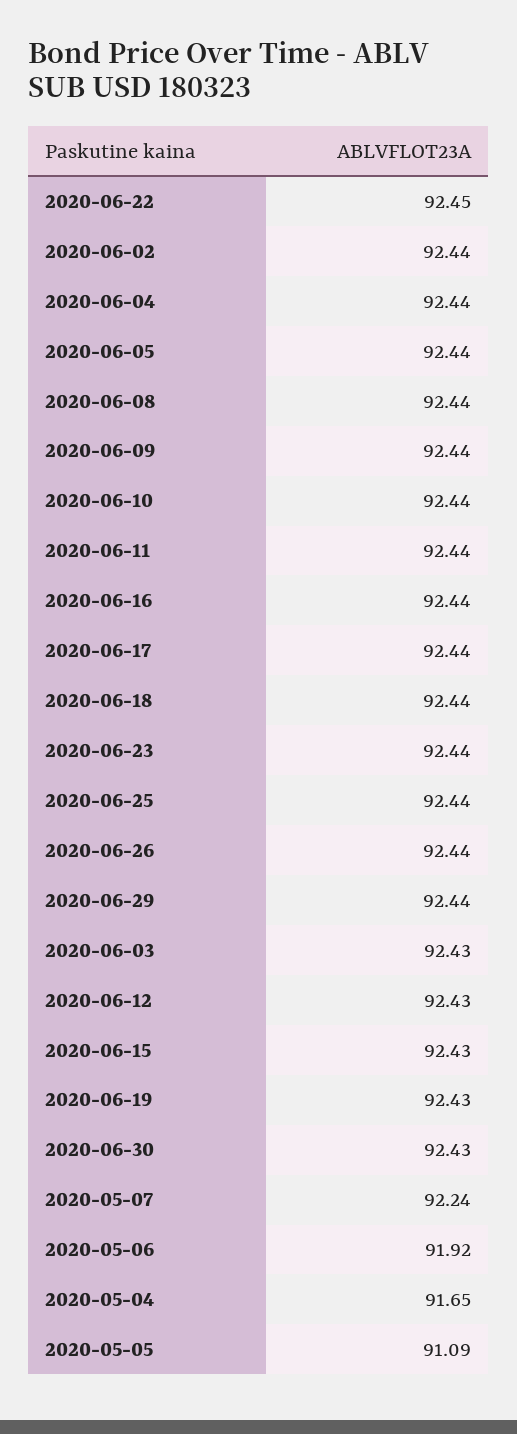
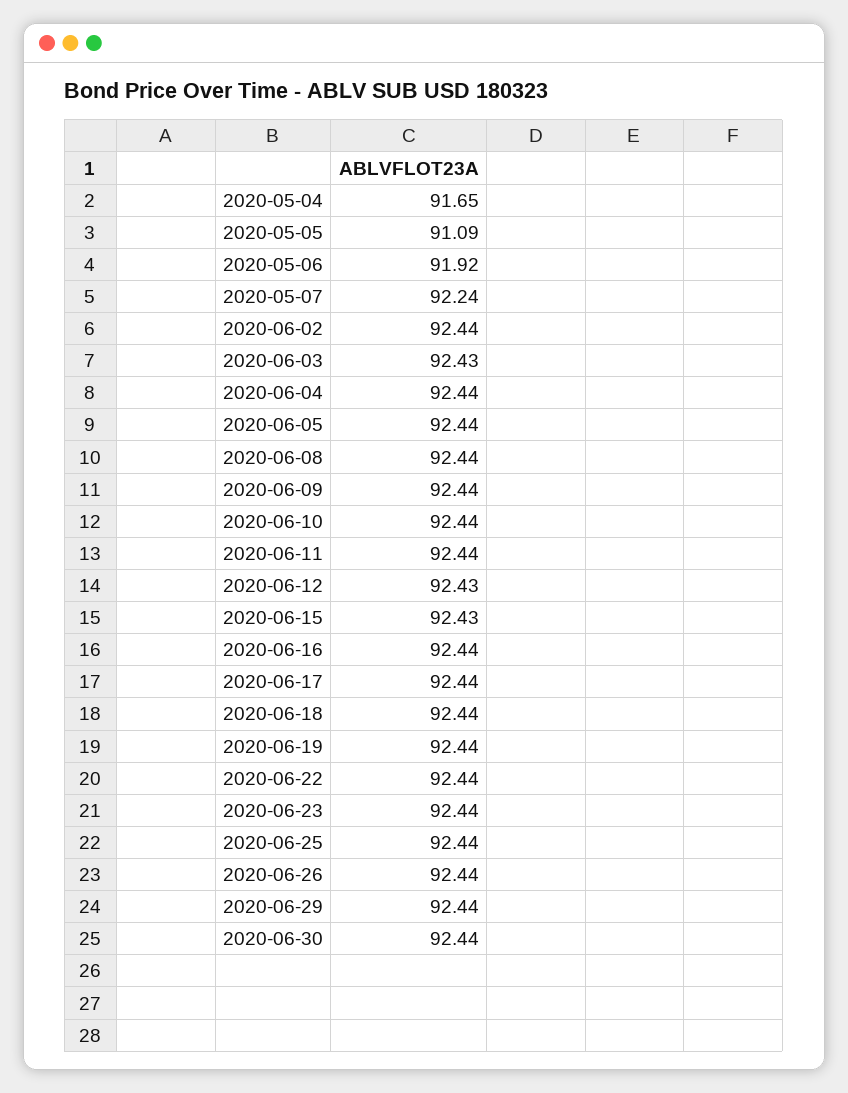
2020-06-22: 92.45 -> 92.44
2020-06-19: 92.43 -> 92.44
2020-06-30: 92.43 -> 92.44

